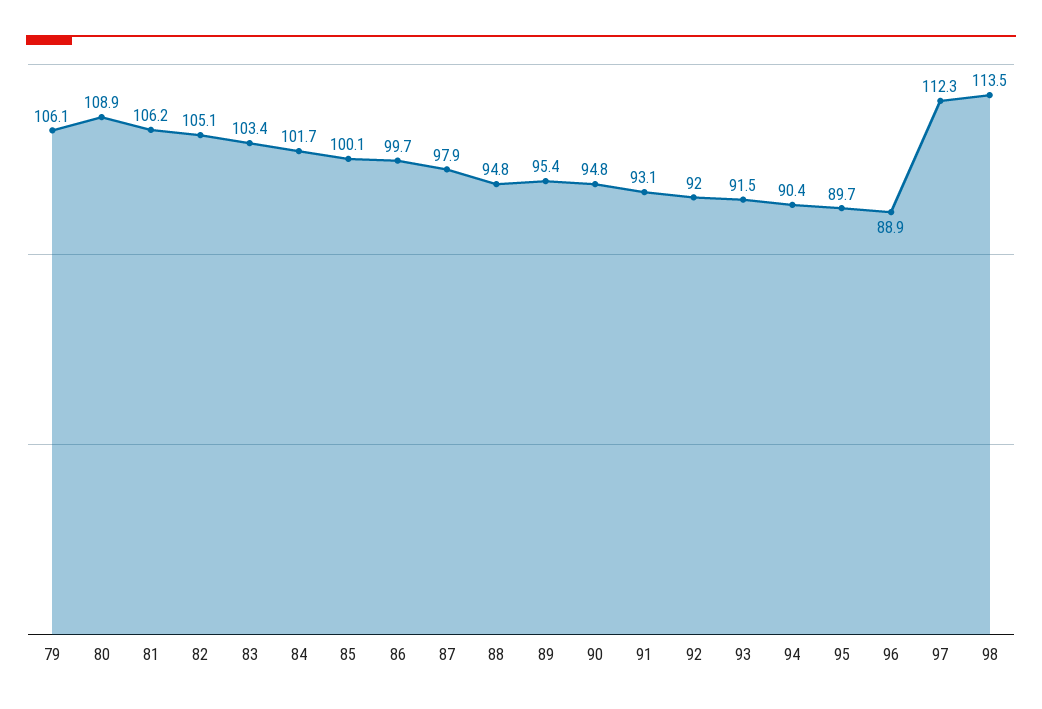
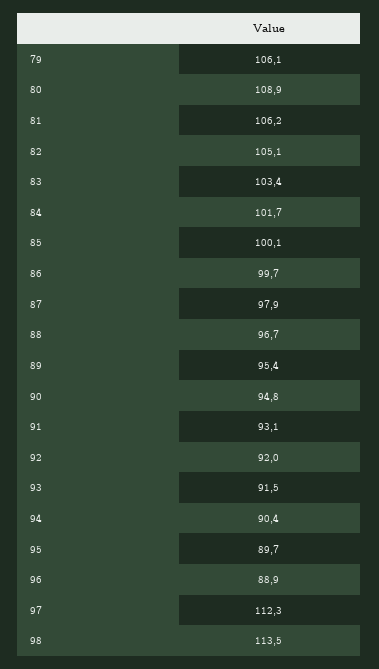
88: 94.8 -> 96.7

